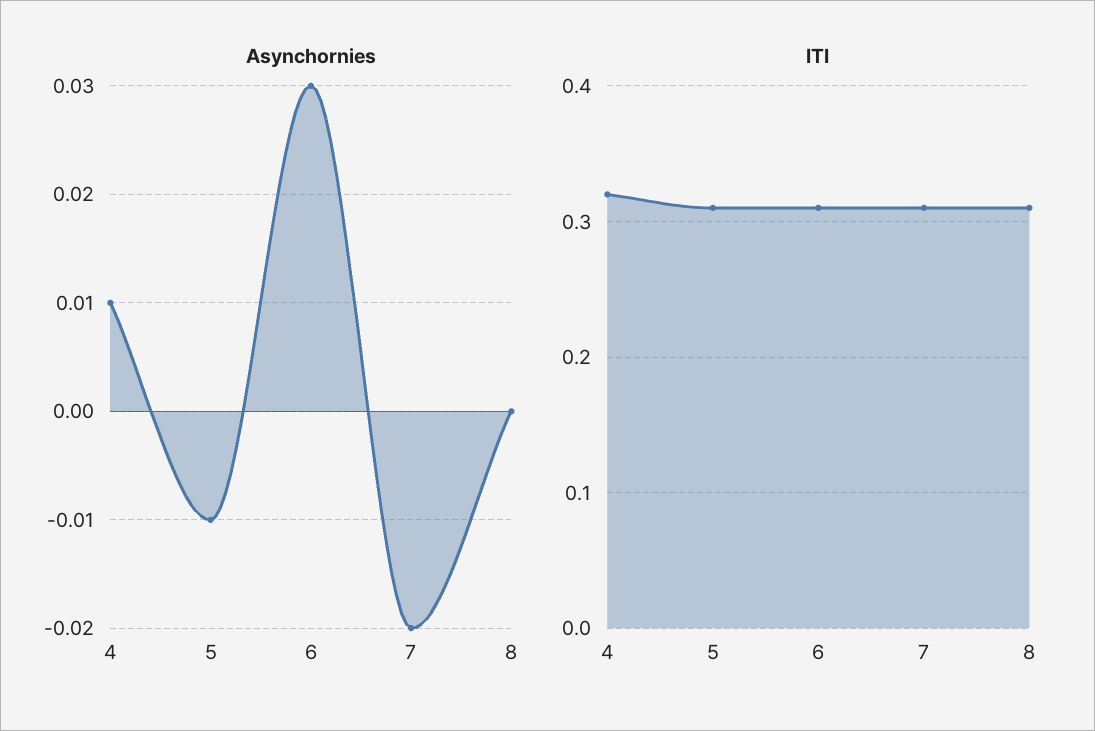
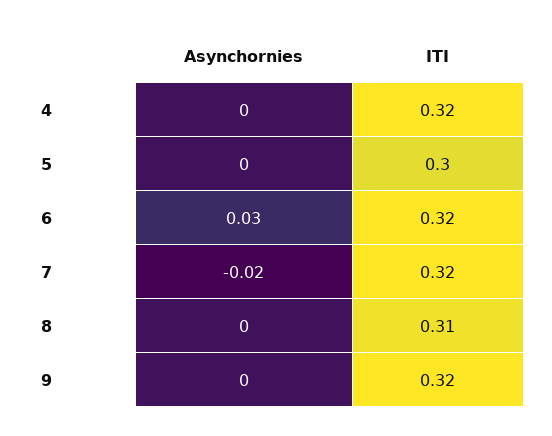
Asynchornies, 4: 0.01 -> 0
Asynchornies, 5: -0.01 -> 0
ITI, 5: 0.31 -> 0.3
ITI, 6: 0.31 -> 0.32
ITI, 7: 0.31 -> 0.32
Asynchornies, 9: none -> 0
ITI, 9: none -> 0.32

